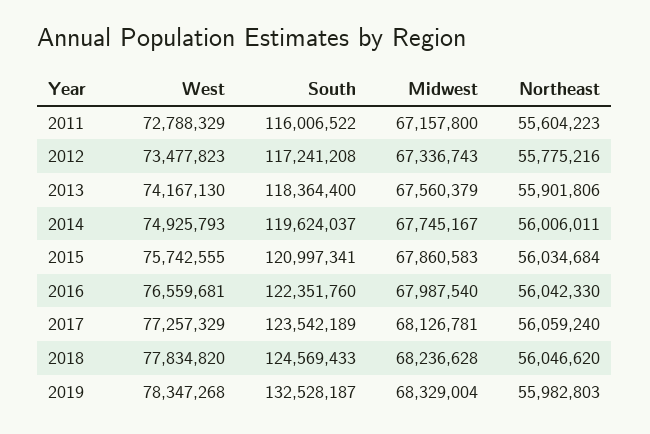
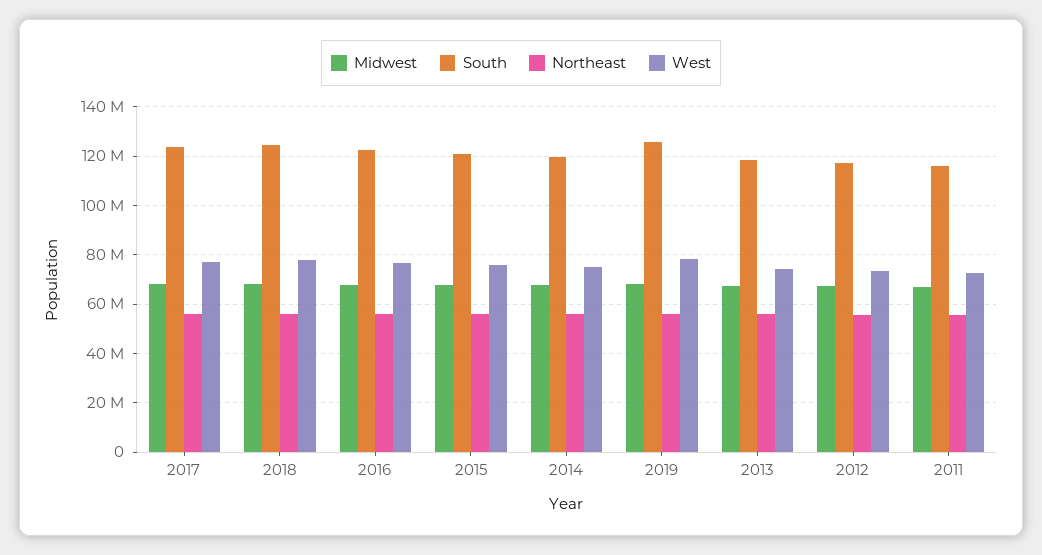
South, 2019: 132528187 -> 125000000

